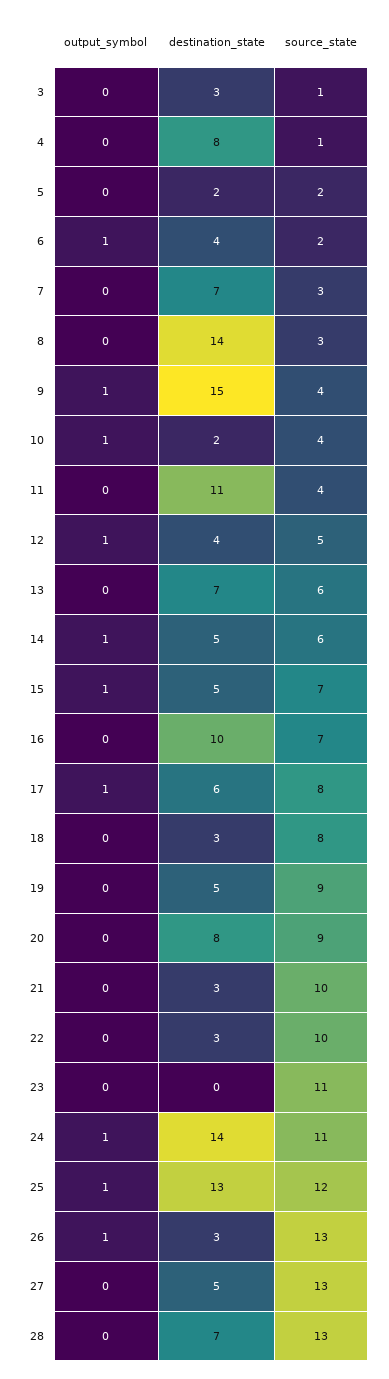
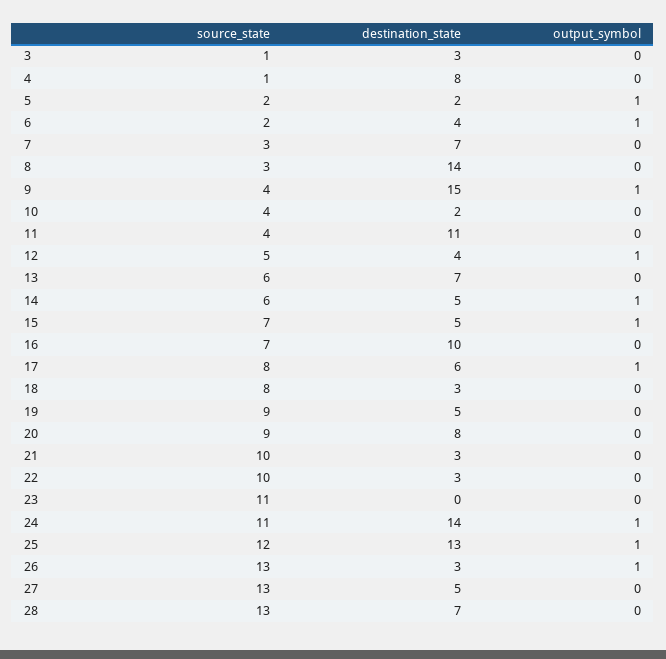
output_symbol, 5: 0 -> 1
output_symbol, 10: 1 -> 0

